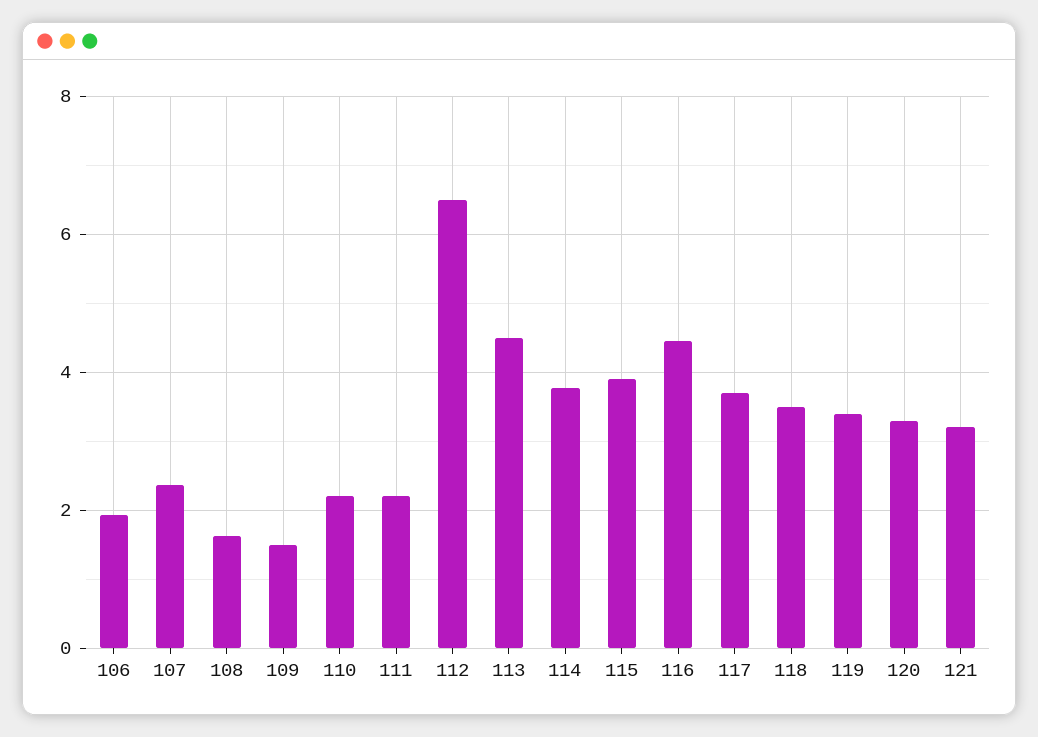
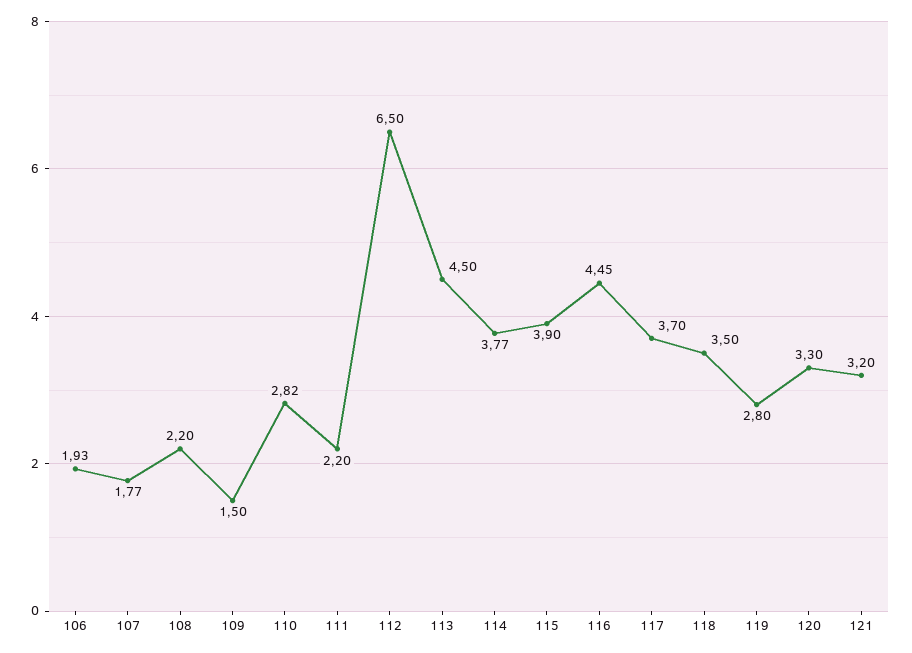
107: 2.4 -> 1.77
108: 1.6 -> 2.2
110: 2.2 -> 2.82
119: 3.4 -> 2.8

